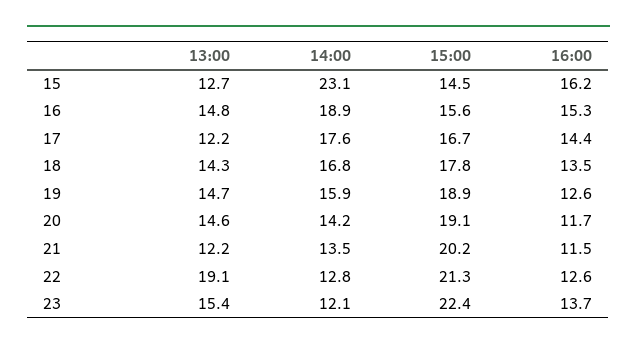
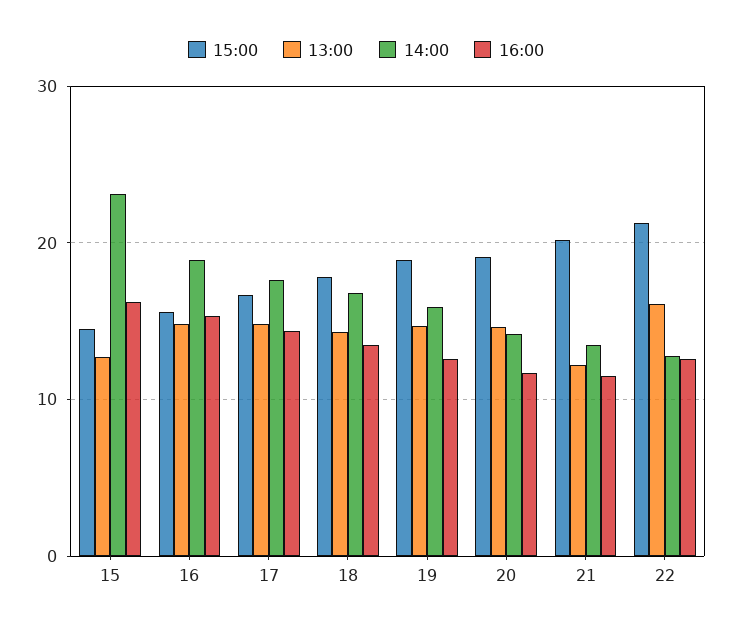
13:00, 17: 12.2 -> 15
13:00, 22: 19.1 -> 16
13:00, 23: 15.4 -> none
14:00, 23: 12.1 -> none
15:00, 23: 22.4 -> none
16:00, 23: 13.7 -> none

